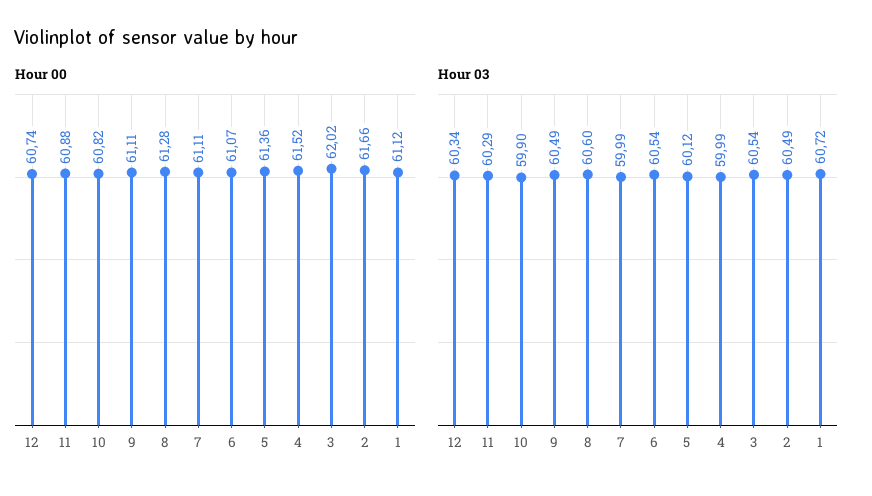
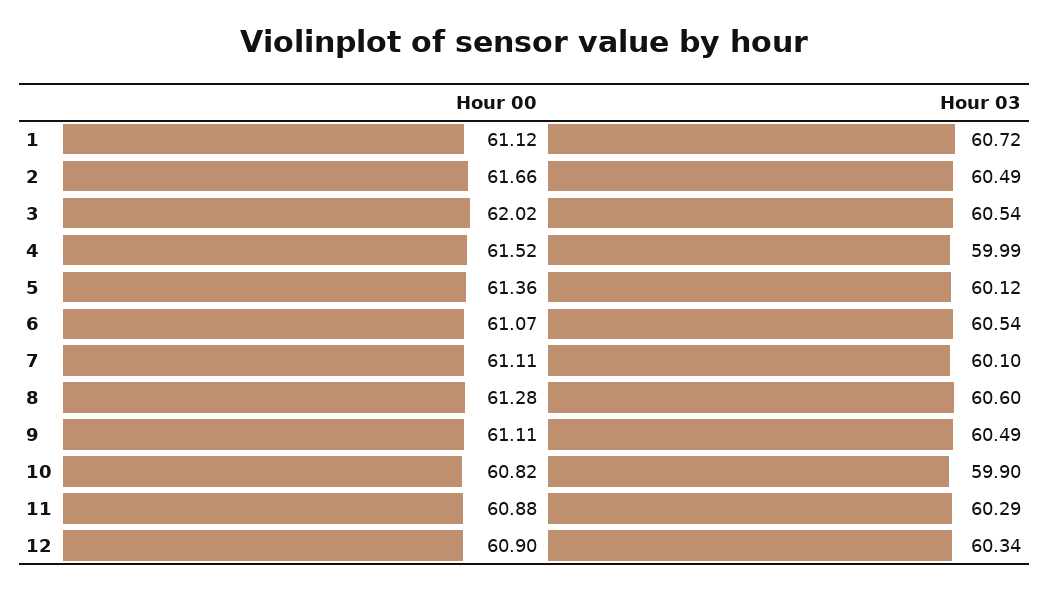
Hour 00, 12: 60.74 -> 60.9
Hour 03, 7: 59.99 -> 60.1

